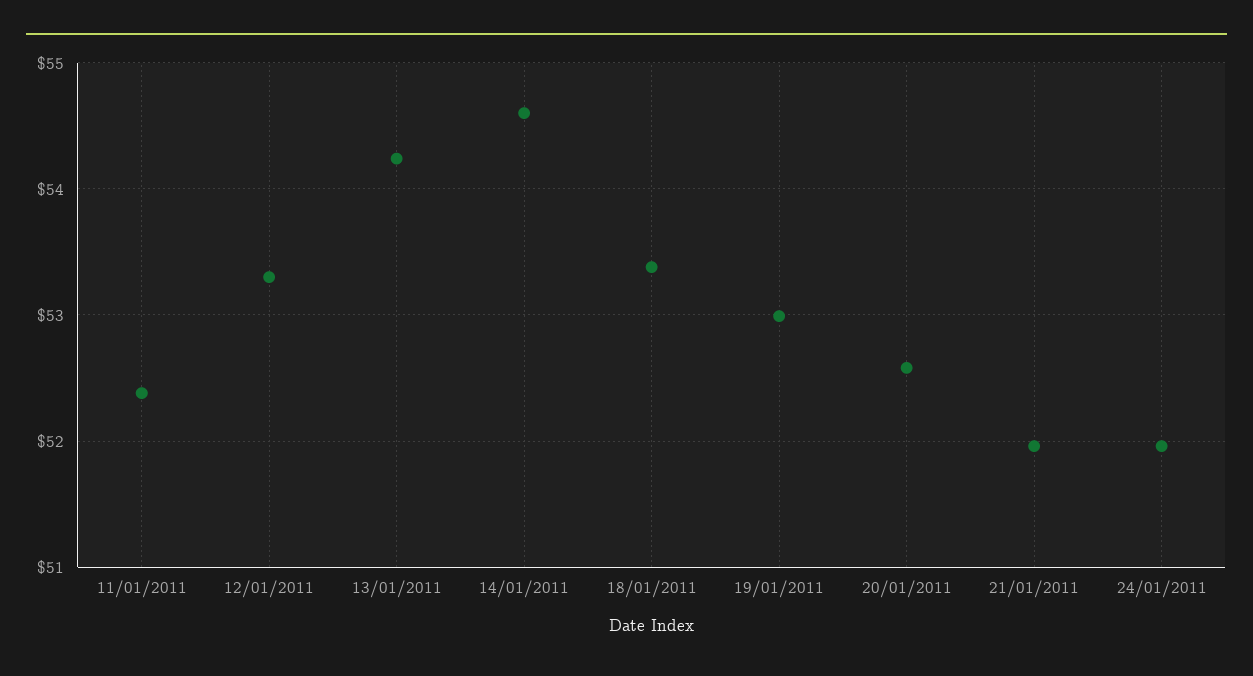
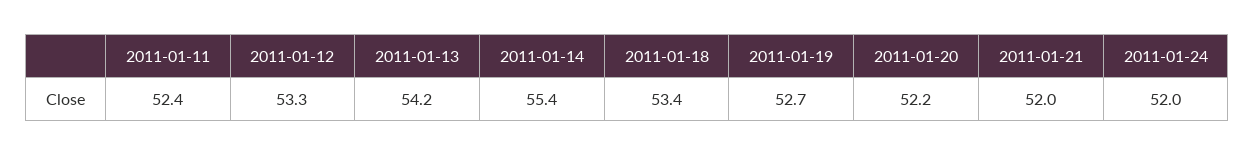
14/01/2011: 54.6 -> 55.4
19/01/2011: 53 -> 52.7
20/01/2011: 52.6 -> 52.2

